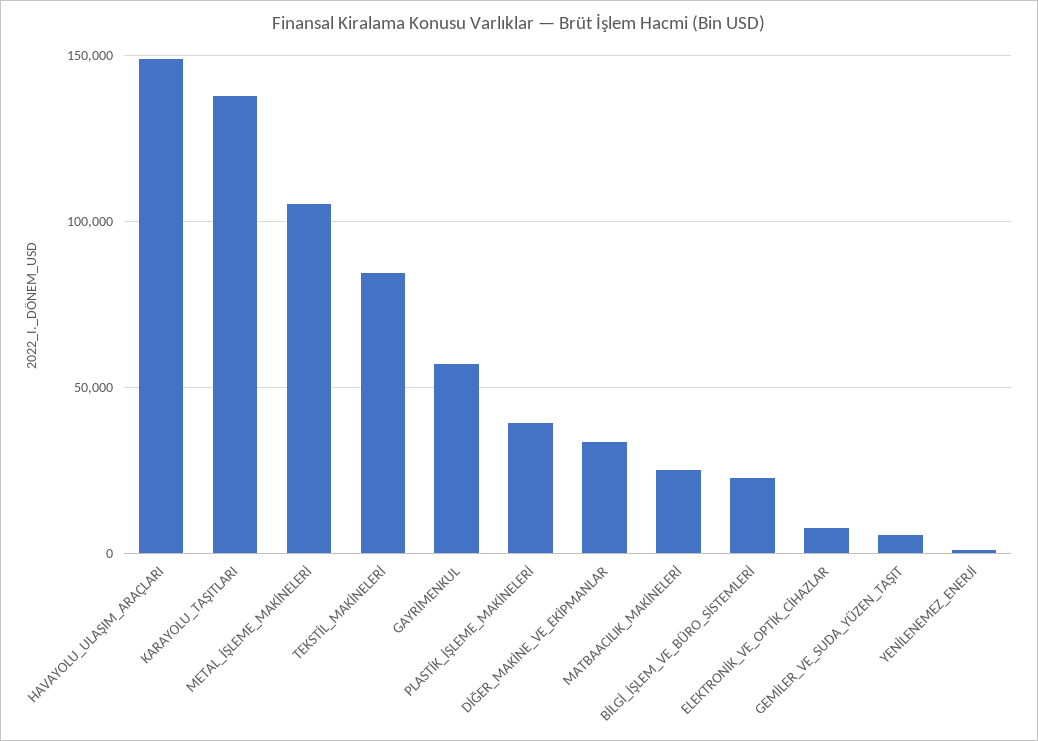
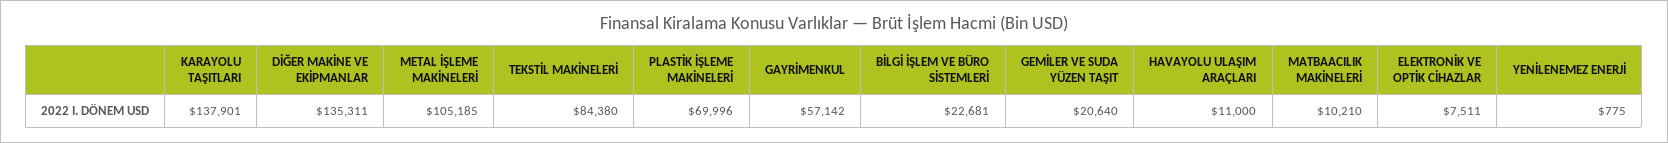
HAVAYOLU_ULAŞIM_ARAÇLARI: 150000 -> 11000
PLASTİK_İŞLEME_MAKİNELERİ: 40000 -> 69996
DİĞER_MAKİNE_VE_EKİPMANLAR: 35000 -> 135311
MATBAACILIK_MAKİNELERİ: 25000 -> 10210
GEMİLER_VE_SUDA_YÜZEN_TAŞIT: 5000 -> 20640

